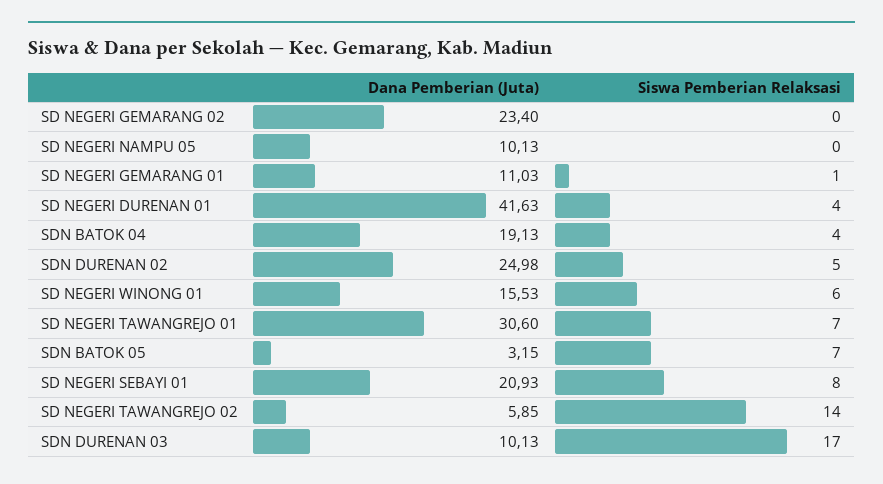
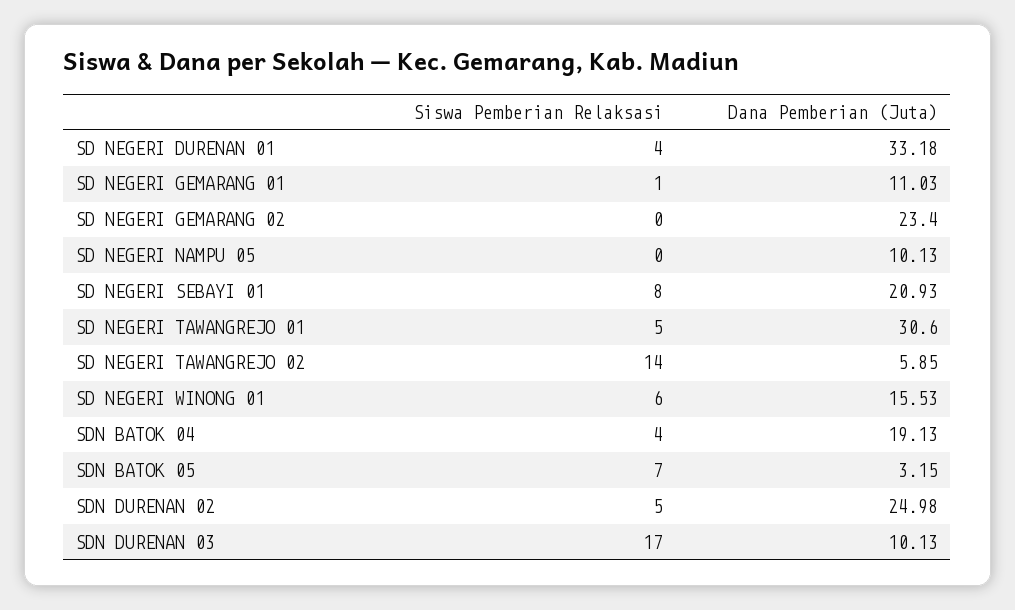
Dana Pemberian (Juta), SD NEGERI DURENAN 01: 41.63 -> 33.18
Siswa Pemberian Relaksasi, SD NEGERI TAWANGREJO 01: 7 -> 5

